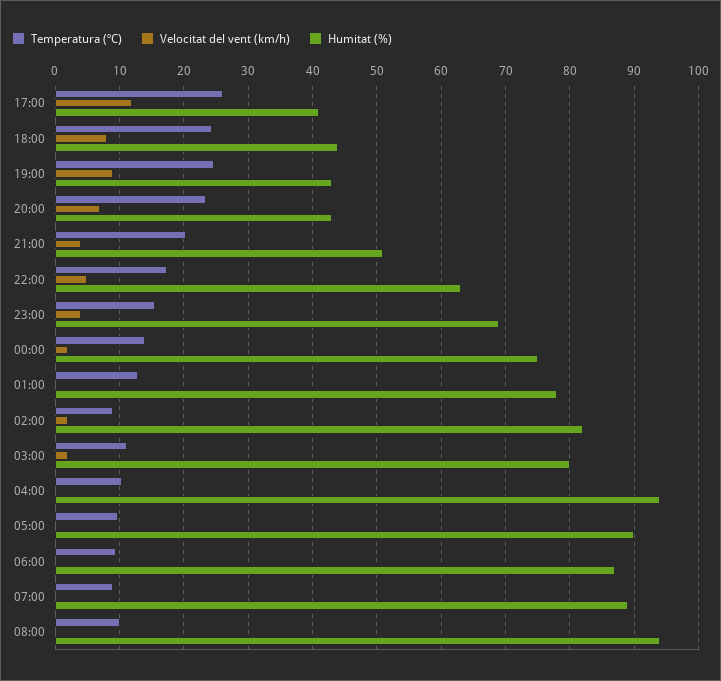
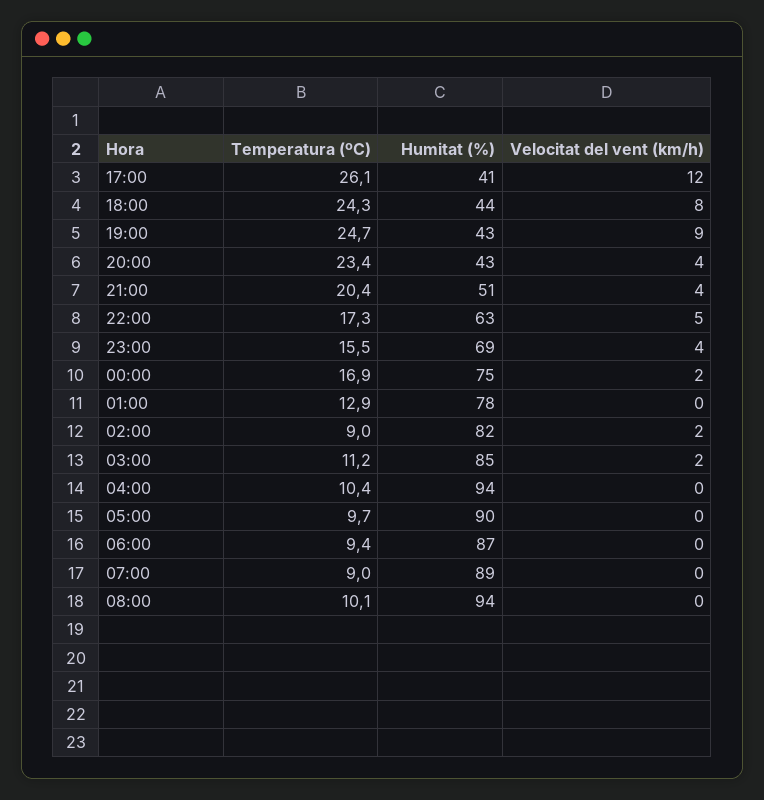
Velocitat del vent (km/h), 20:00: 7 -> 4
Temperatura (ºC), 00:00: 14 -> 16.9
Humitat (%), 03:00: 80 -> 85

